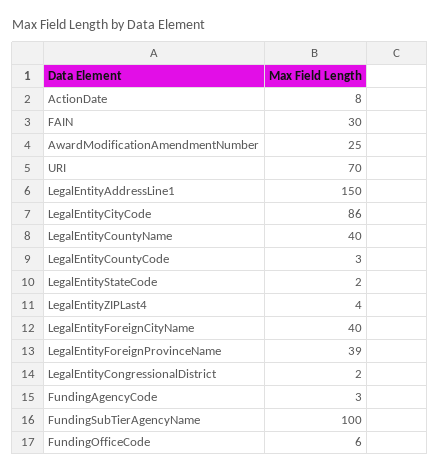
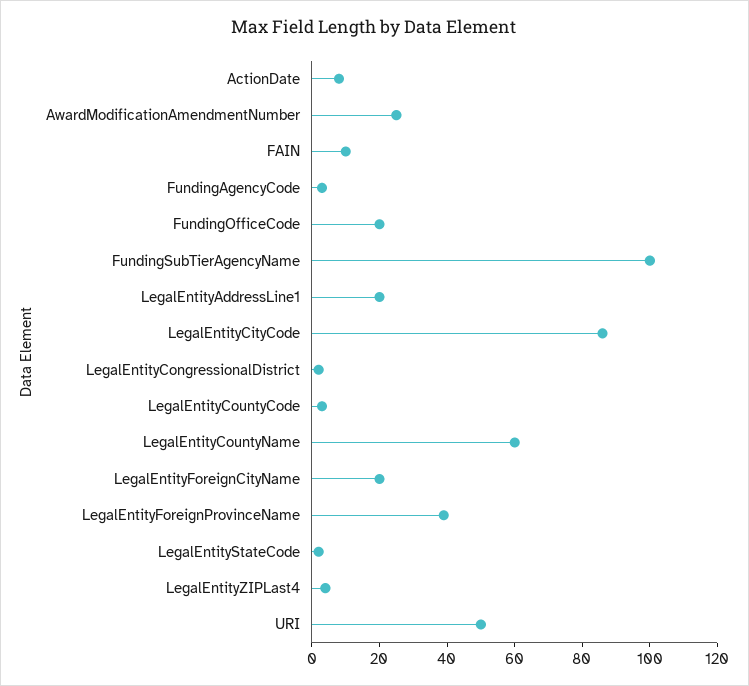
FAIN: 30 -> 10
URI: 70 -> 50
LegalEntityAddressLine1: 150 -> 20
LegalEntityCountyName: 40 -> 60
LegalEntityForeignCityName: 40 -> 20
FundingOfficeCode: 6 -> 20

